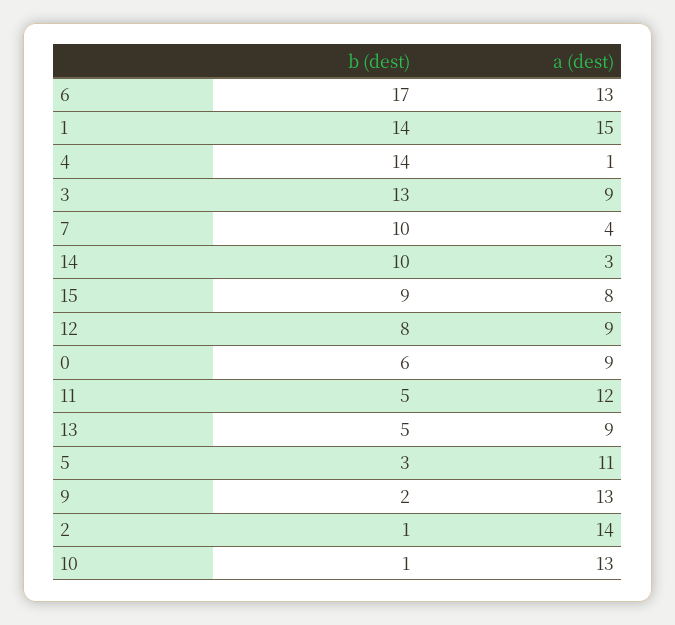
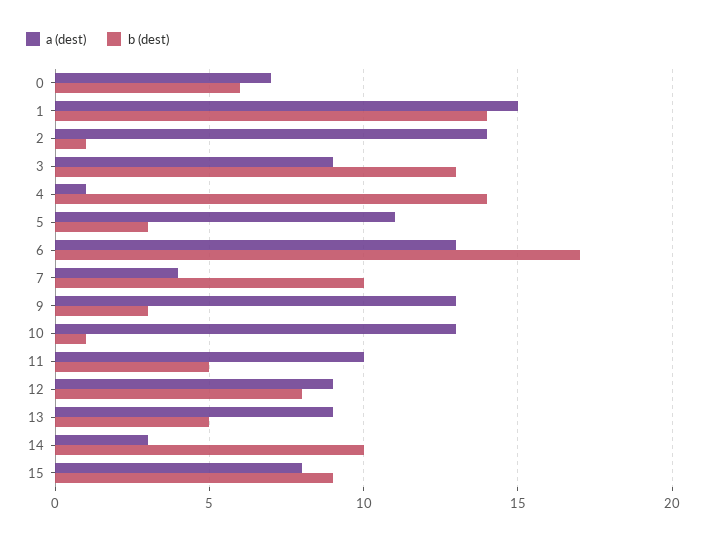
a (dest), 0: 9 -> 7
a (dest), 11: 12 -> 10
b (dest), 9: 2 -> 3

